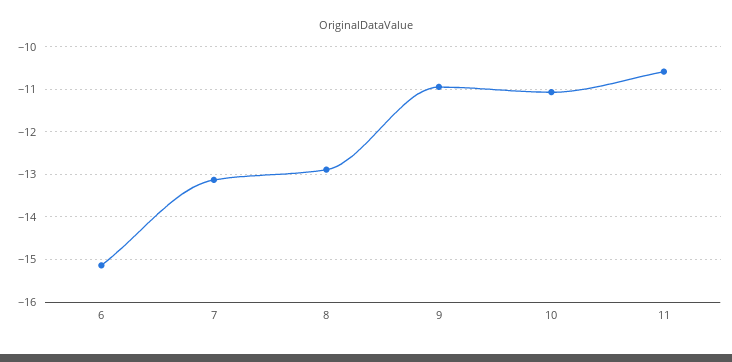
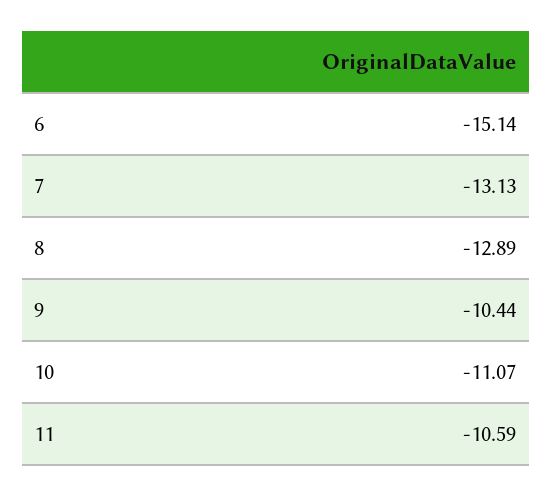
9: -11 -> -10.44

